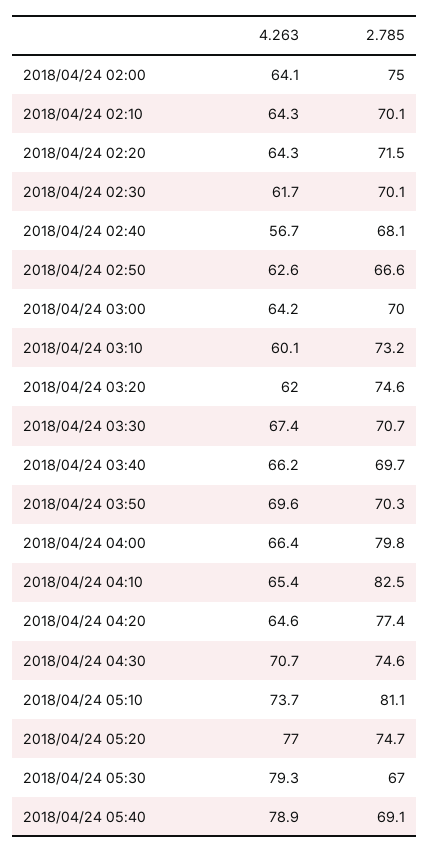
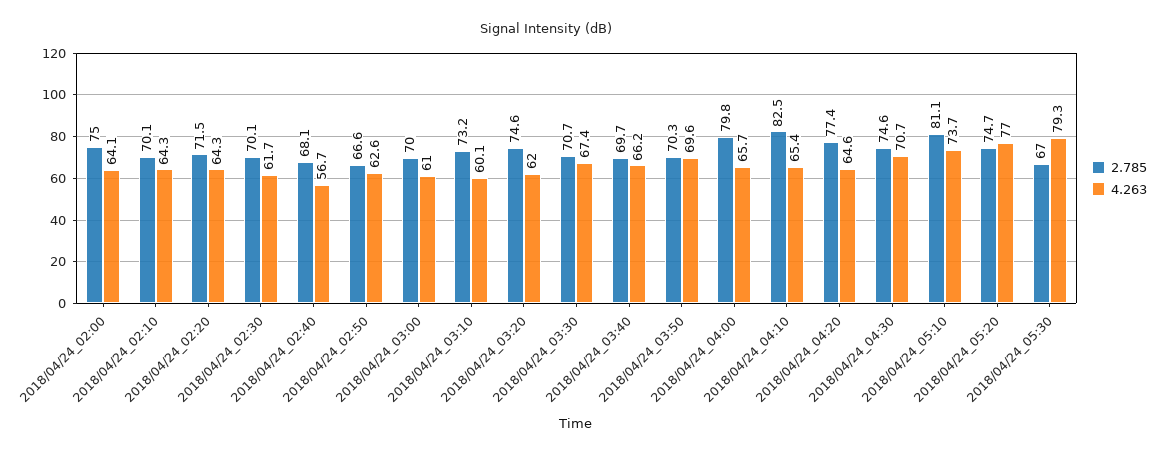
4.263, 2018/04/24 03:00: 64.2 -> 61
4.263, 2018/04/24 04:00: 66.4 -> 65.7
4.263, 2018/04/24 05:40: 78.9 -> none
2.785, 2018/04/24 05:40: 69.1 -> none

